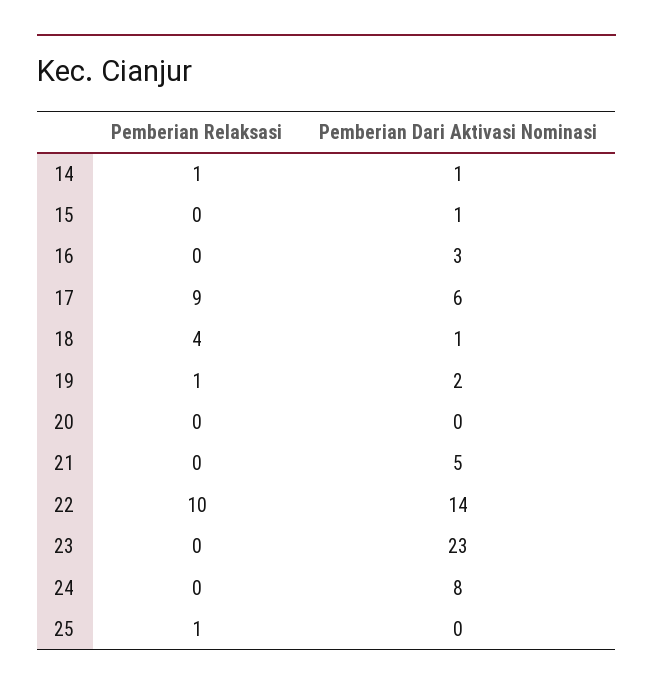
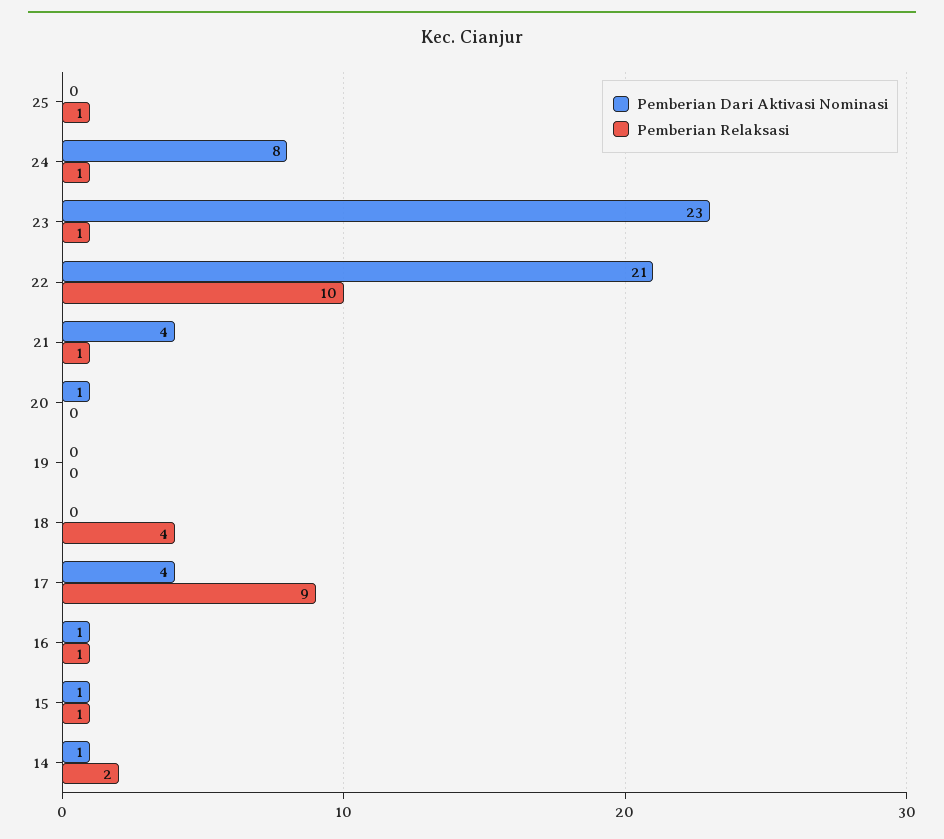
Pemberian Relaksasi, 14: 1 -> 2
Pemberian Relaksasi, 15: 0 -> 1
Pemberian Relaksasi, 16: 0 -> 1
Pemberian Dari Aktivasi Nominasi, 16: 3 -> 1
Pemberian Dari Aktivasi Nominasi, 17: 6 -> 4
Pemberian Dari Aktivasi Nominasi, 18: 1 -> 0
Pemberian Relaksasi, 19: 1 -> 0
Pemberian Dari Aktivasi Nominasi, 19: 2 -> 0
Pemberian Dari Aktivasi Nominasi, 20: 0 -> 1
Pemberian Relaksasi, 21: 0 -> 1
Pemberian Dari Aktivasi Nominasi, 21: 5 -> 4
Pemberian Dari Aktivasi Nominasi, 22: 14 -> 21
Pemberian Relaksasi, 23: 0 -> 1
Pemberian Relaksasi, 24: 0 -> 1

